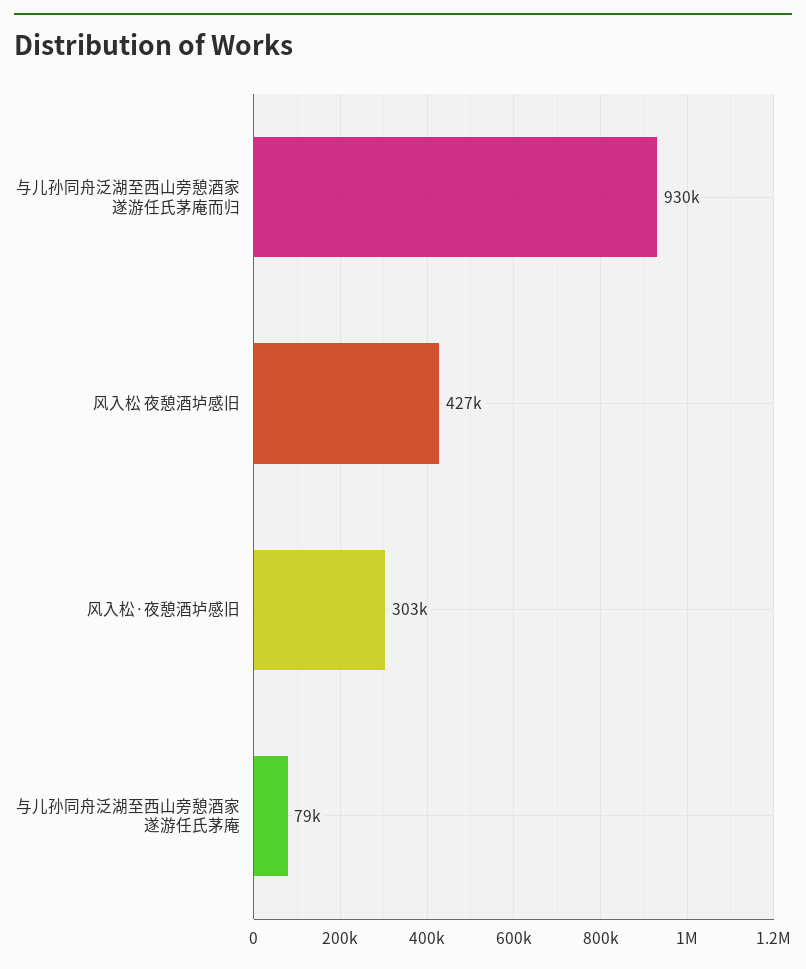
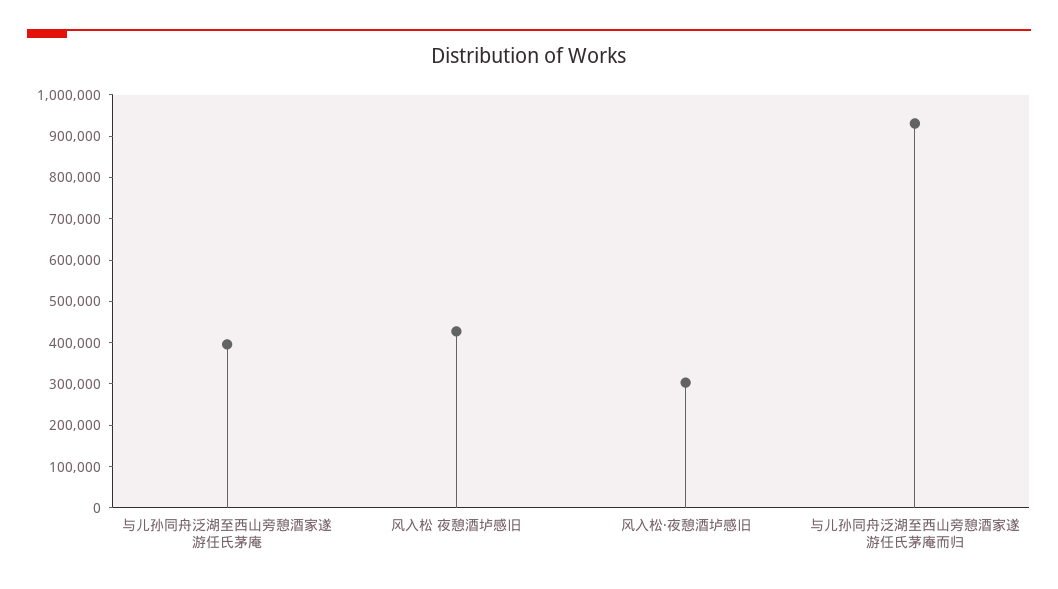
与儿孙同舟泛湖至西山旁憩酒家遂游任氏茅庵: 79000 -> 400000

